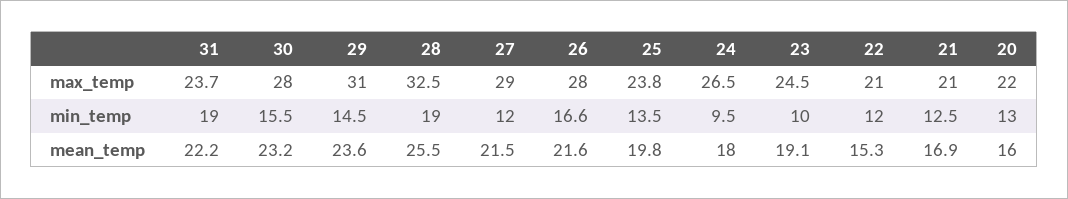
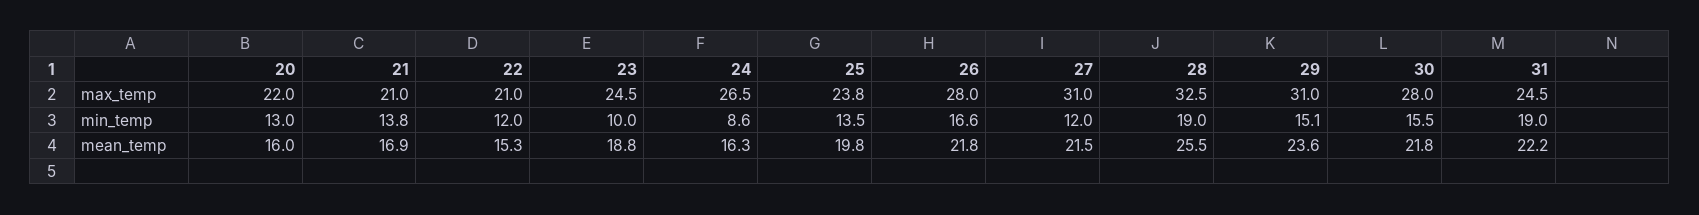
31, max_temp: 23.7 -> 24.5
27, max_temp: 29 -> 31
29, min_temp: 14.5 -> 15.1
24, min_temp: 9.5 -> 8.6
21, min_temp: 12.5 -> 13.8
30, mean_temp: 23.2 -> 21.8
26, mean_temp: 21.6 -> 21.8
24, mean_temp: 18 -> 16.3
23, mean_temp: 19.1 -> 18.8

